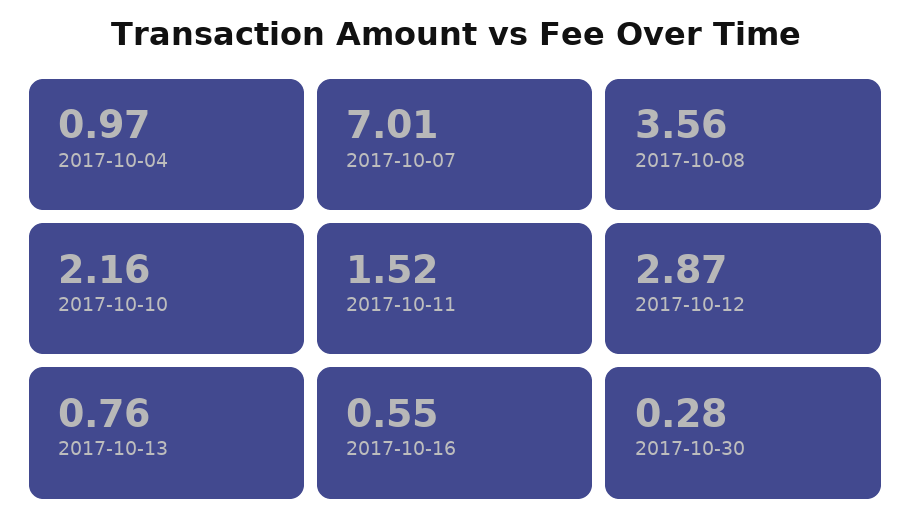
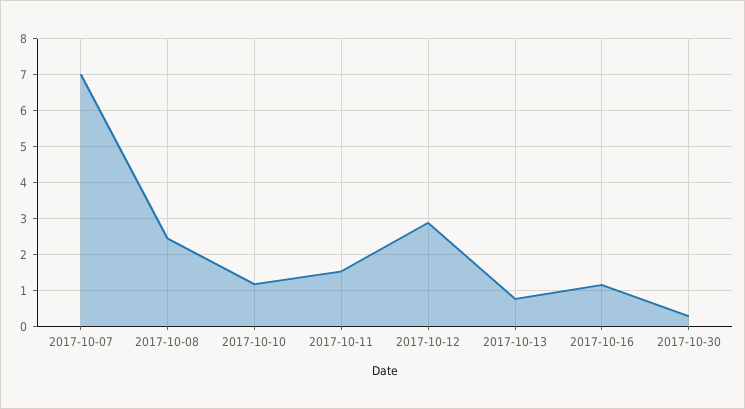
2017-10-04: 0.97 -> none
2017-10-08: 3.56 -> 2.4
2017-10-10: 2.16 -> 1.2
2017-10-16: 0.55 -> 1.2

